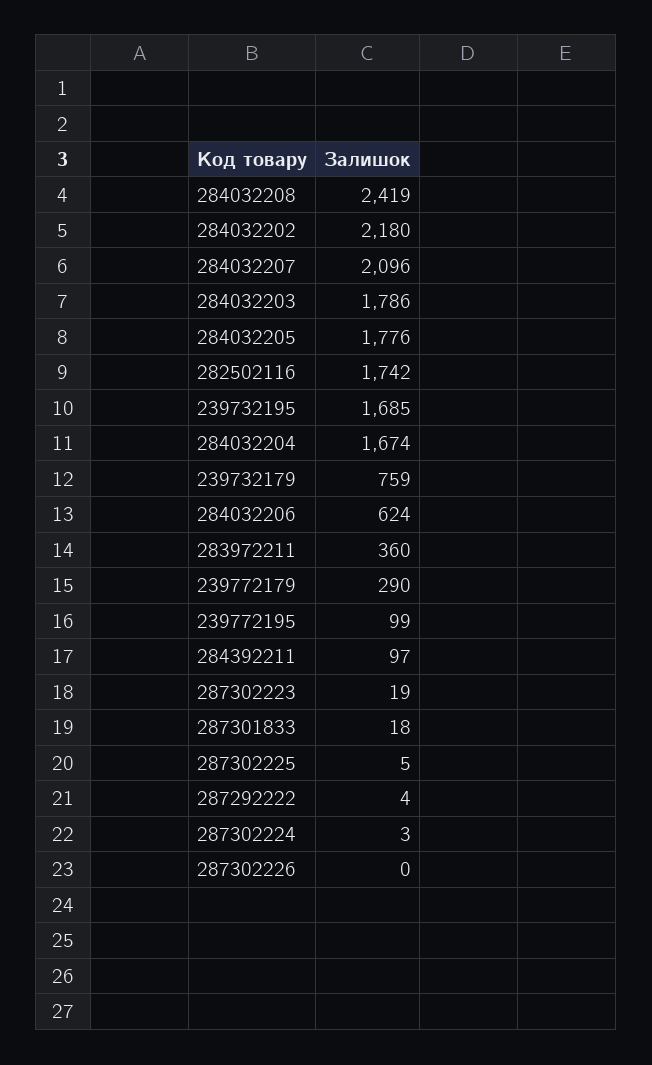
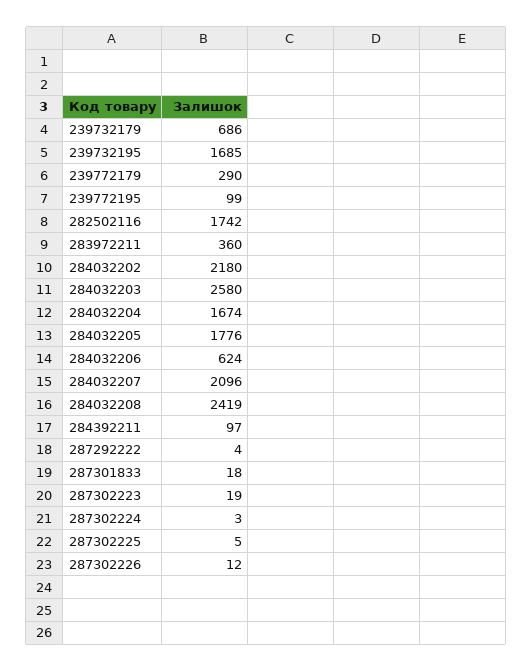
284032203: 1786 -> 2580
239732179: 759 -> 686
287302226: 0 -> 12

